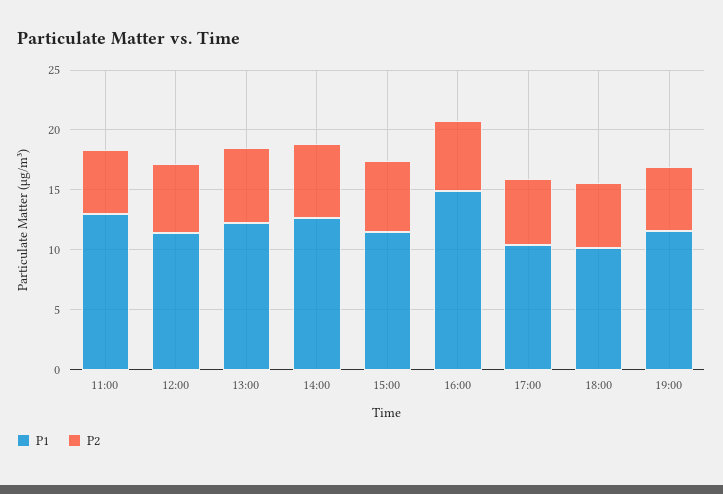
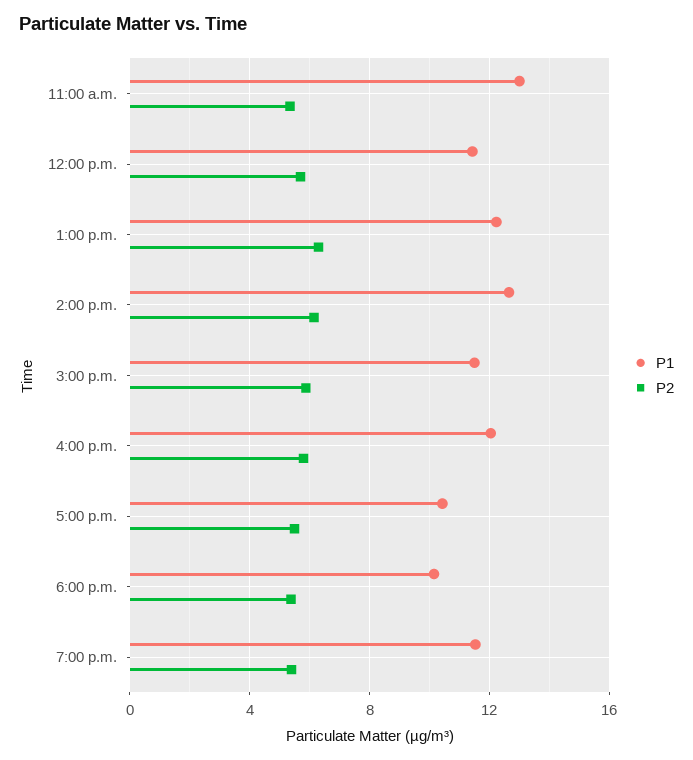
P1, 16:00: 15 -> 12

